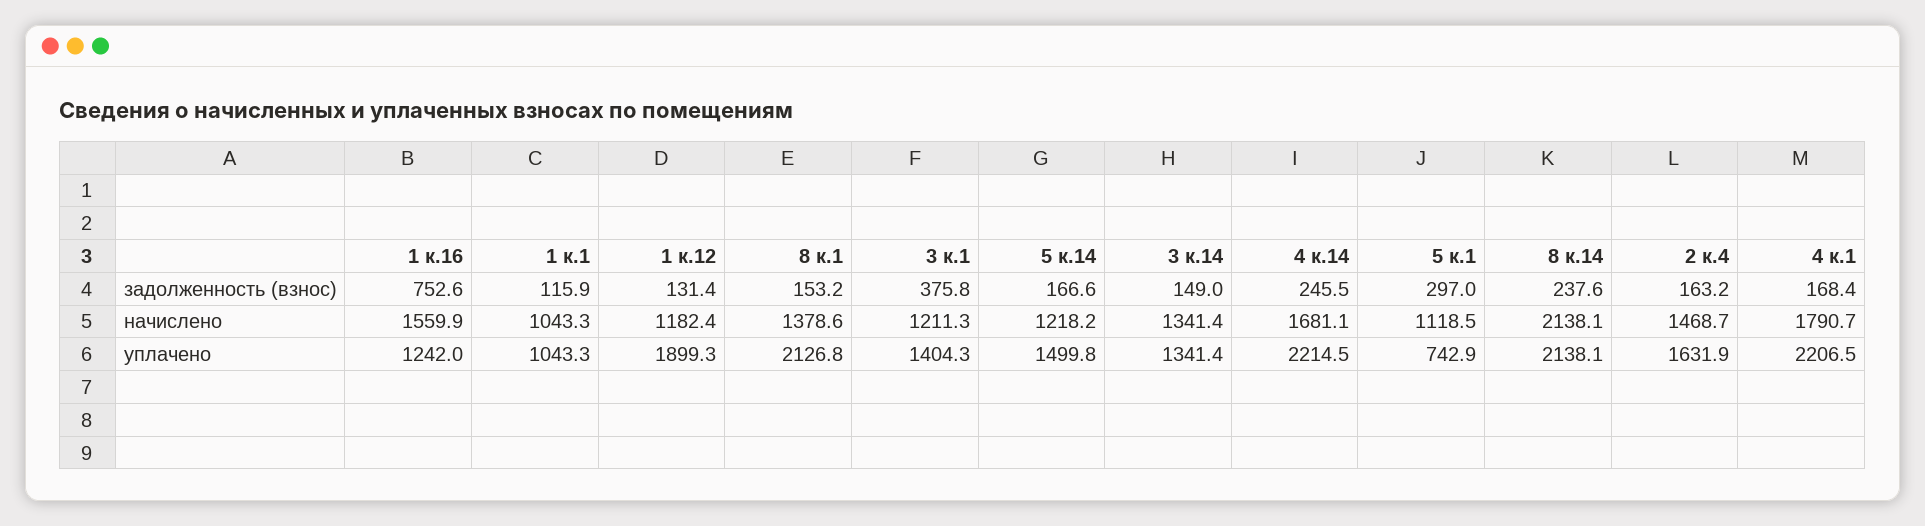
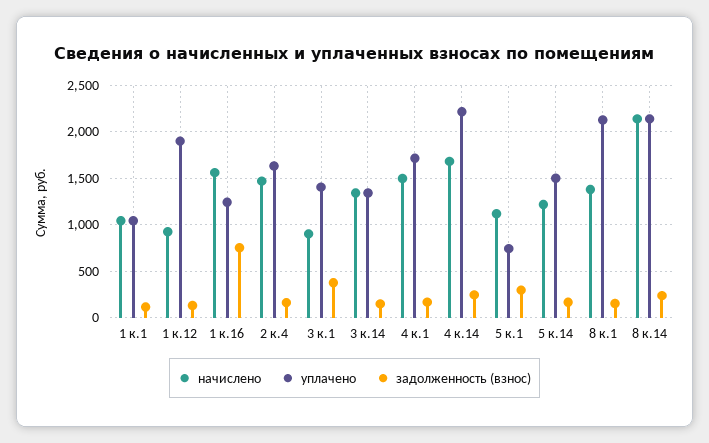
начислено, 1 к.12: 1182.4 -> 900
начислено, 3 к.1: 1211.3 -> 900
начислено, 4 к.1: 1790.7 -> 1500
уплачено, 4 к.1: 2206.5 -> 1700

